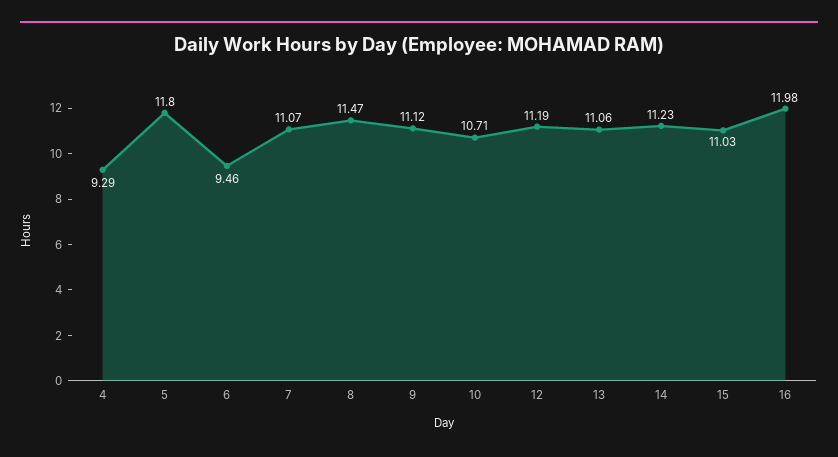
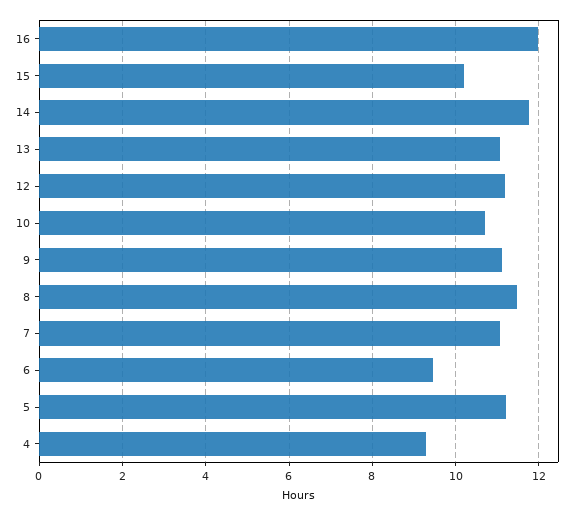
5: 11.8 -> 11.2
14: 11.23 -> 11.8
15: 11.03 -> 10.2

